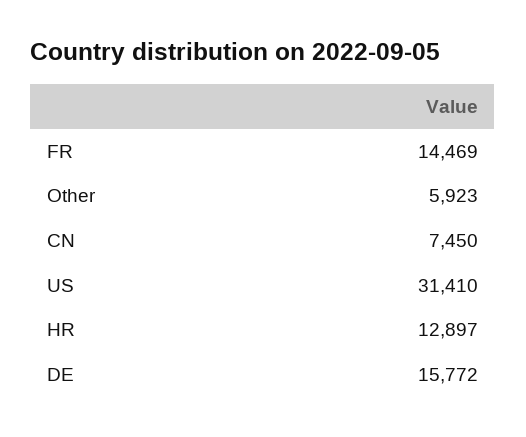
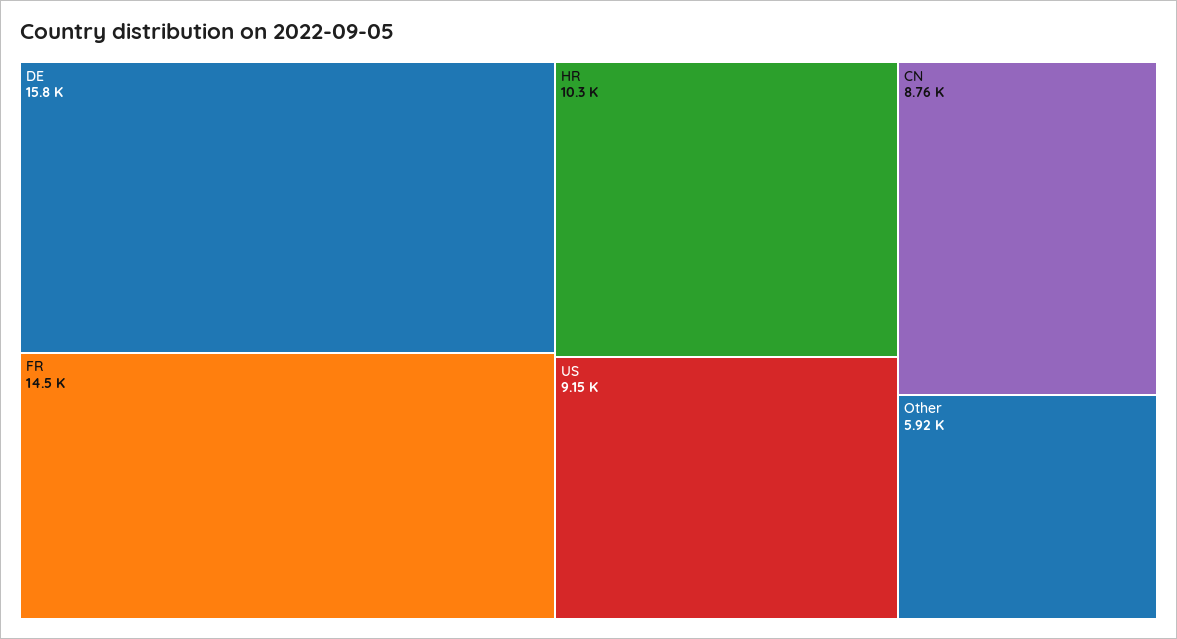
CN: 7450 -> 8760
US: 31410 -> 9150
HR: 12897 -> 10300

